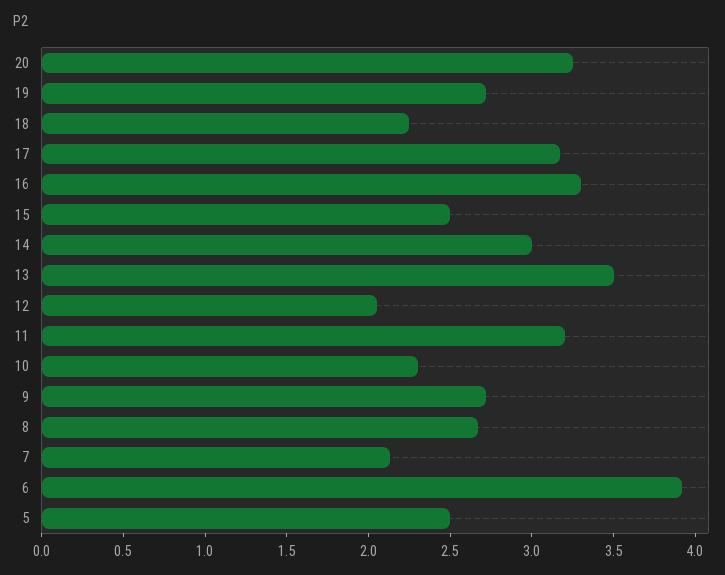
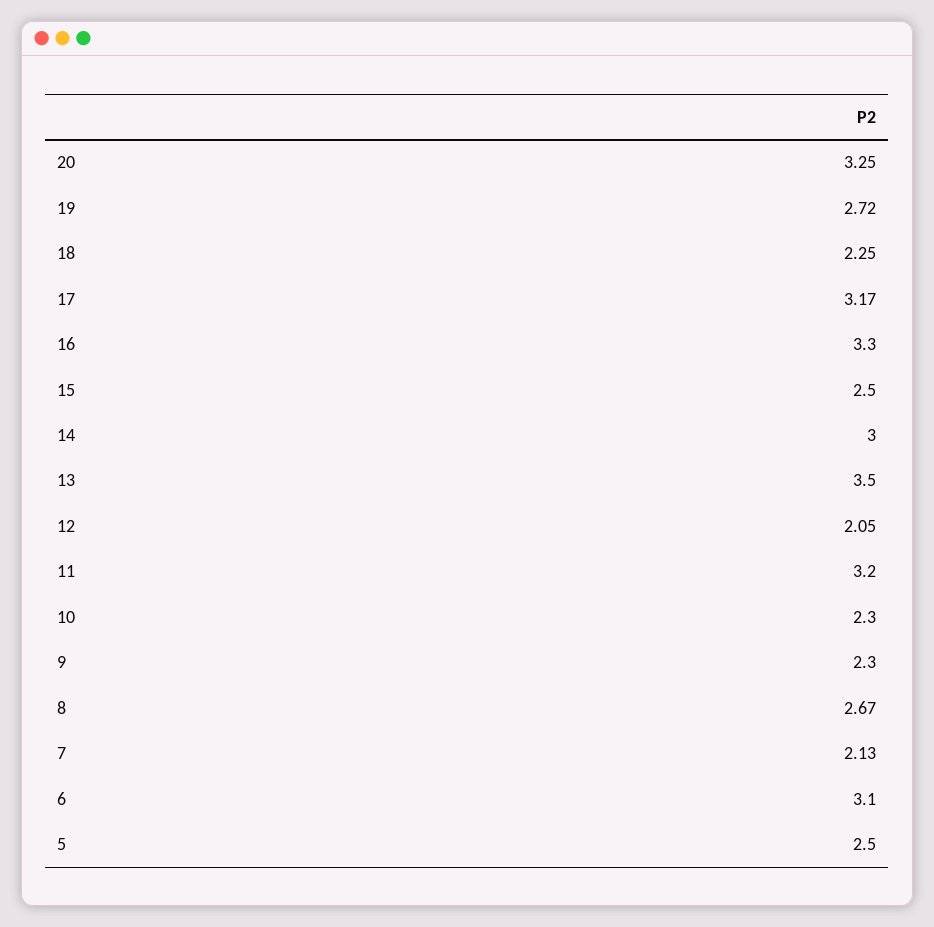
9: 2.7 -> 2.3
6: 3.9 -> 3.1

